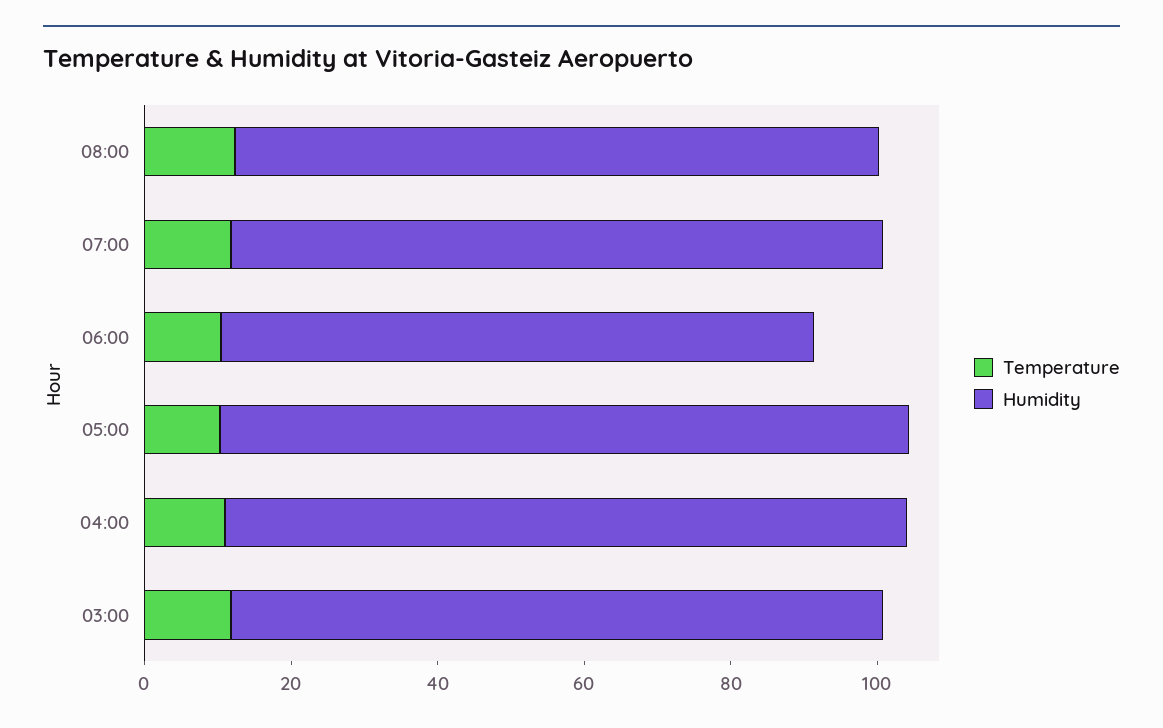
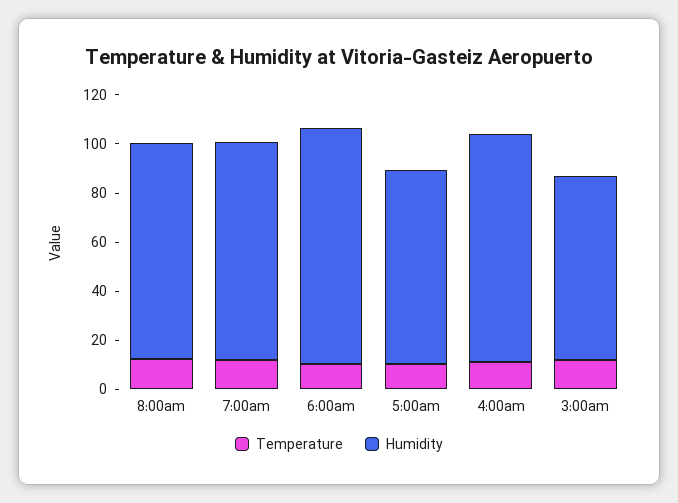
Humidity, 06:00: 80 -> 95
Humidity, 05:00: 95 -> 80
Humidity, 03:00: 90 -> 75

